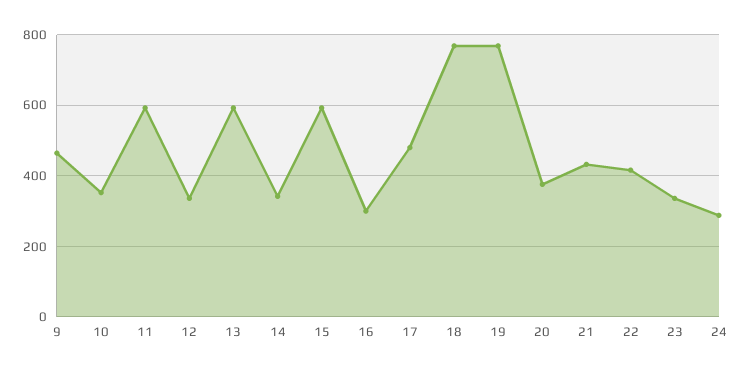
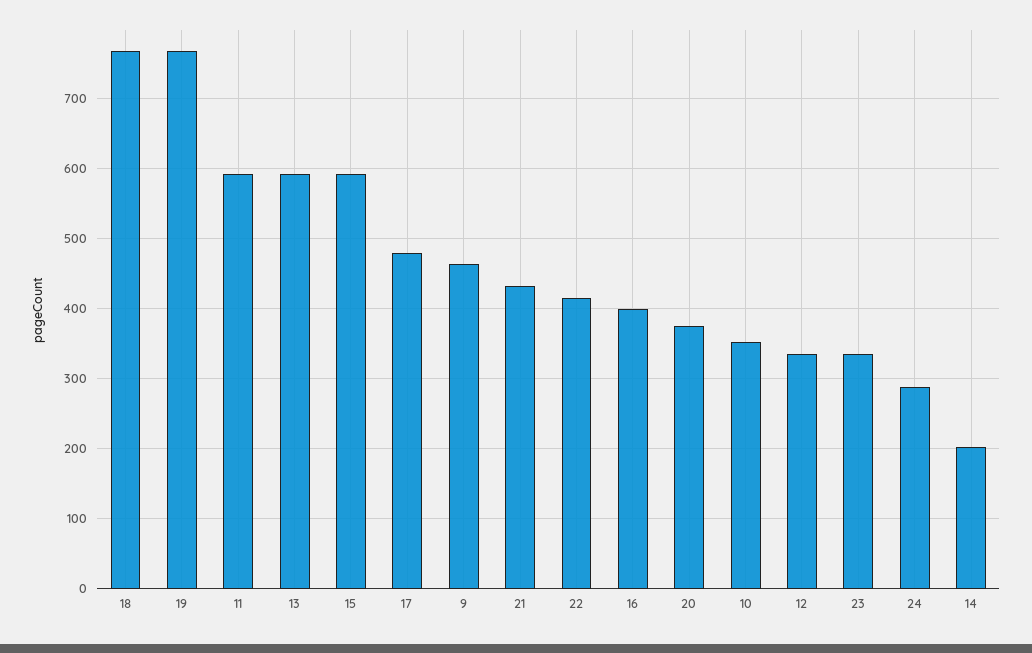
14: 340 -> 200
16: 300 -> 400

